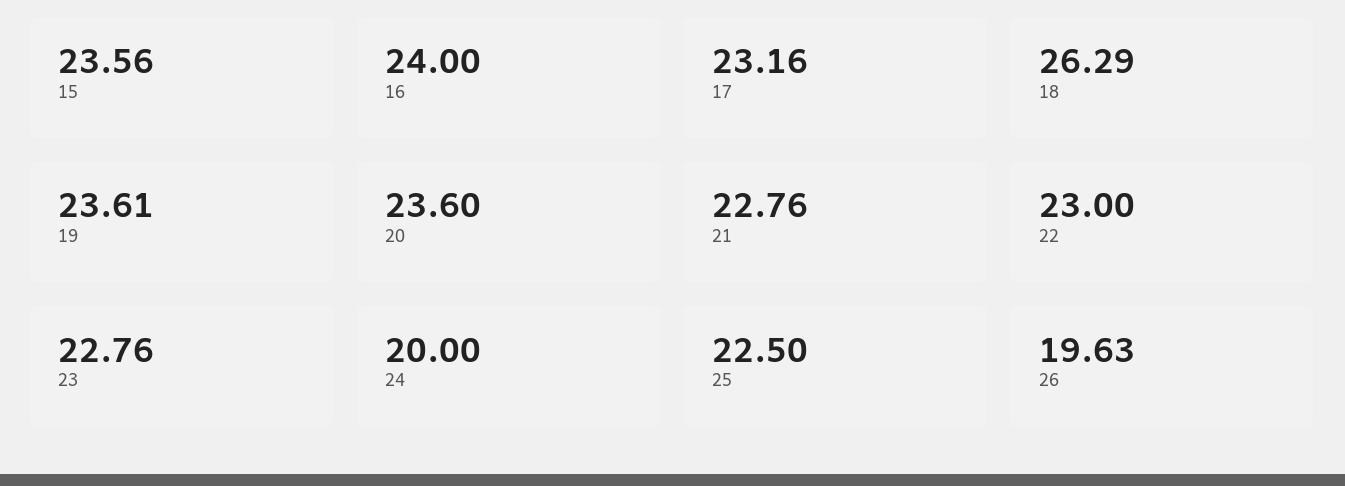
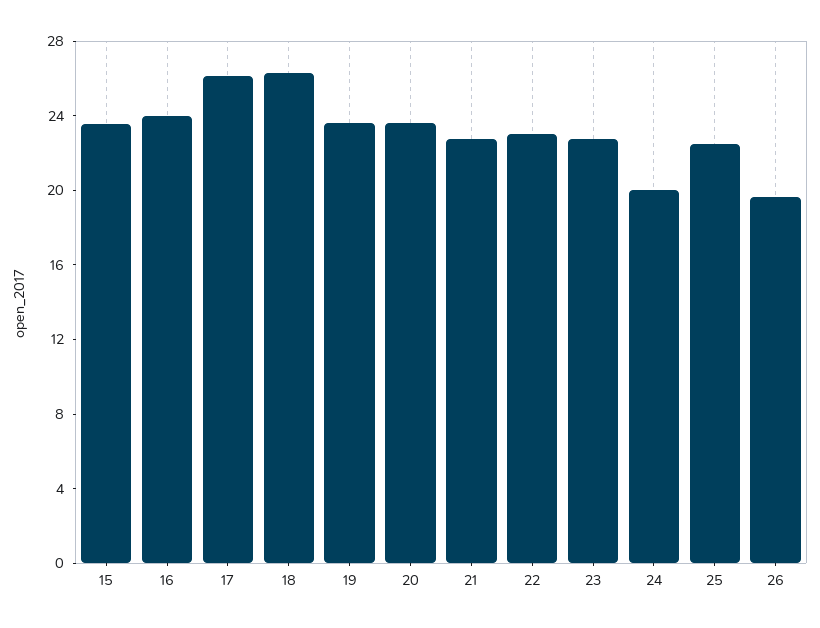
17: 23.16 -> 26

